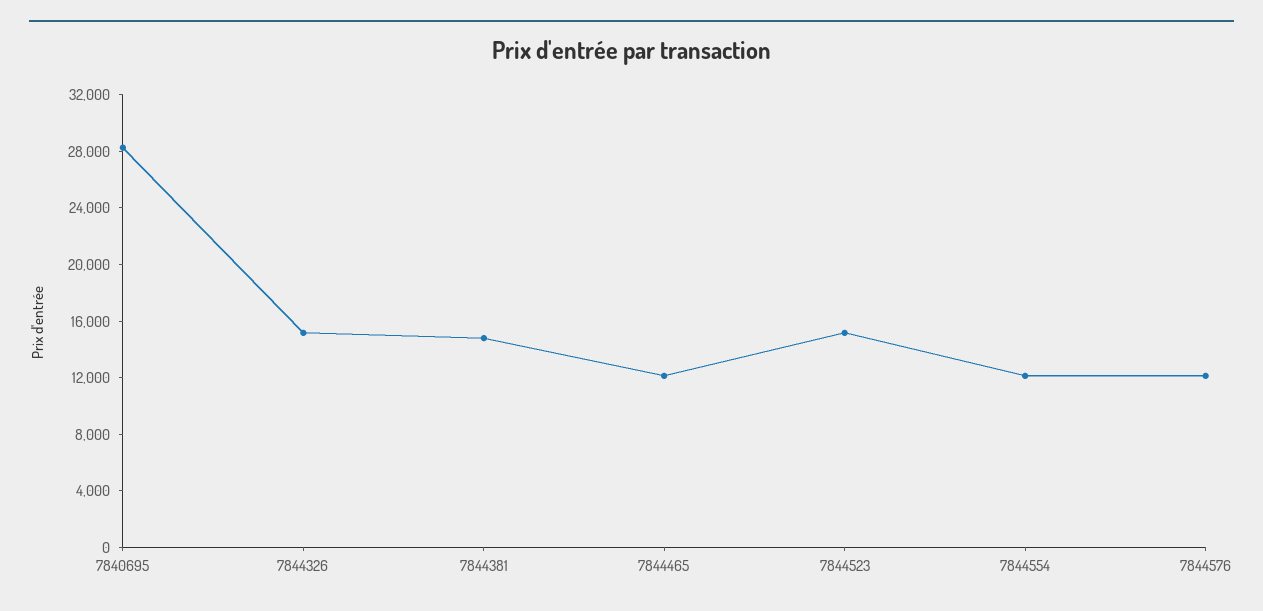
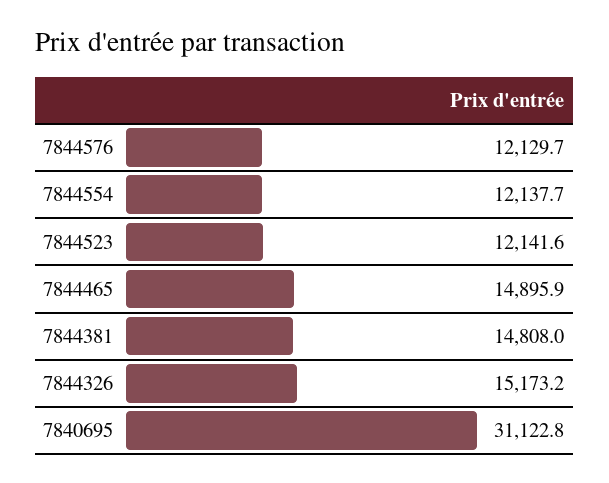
7840695: 28000 -> 31122.8
7844465: 12000 -> 14895.9
7844523: 15000 -> 12141.6

